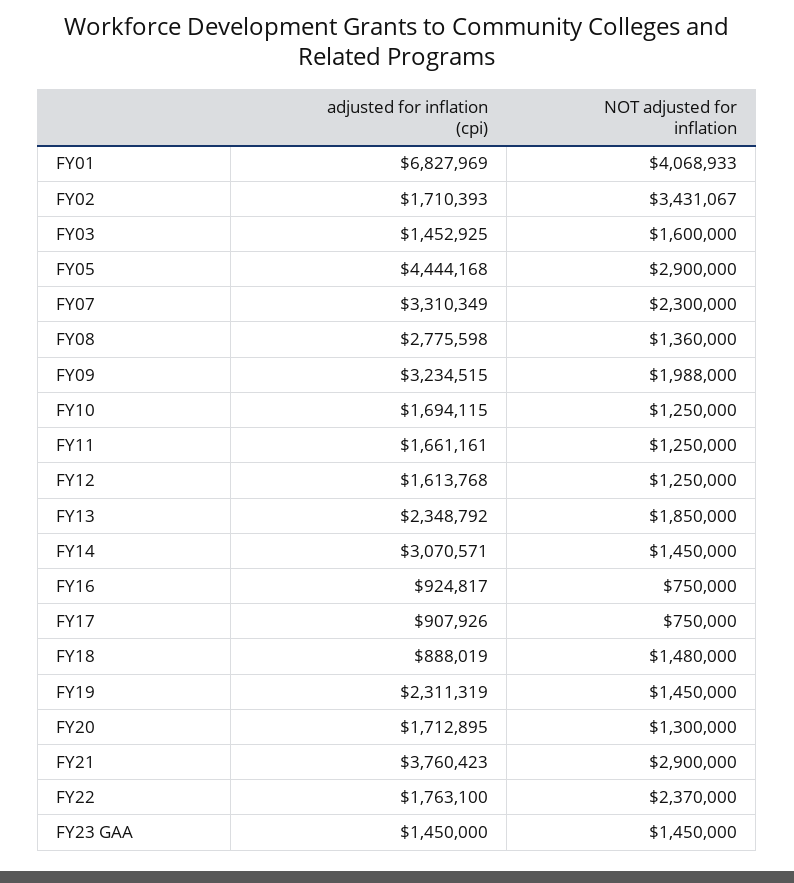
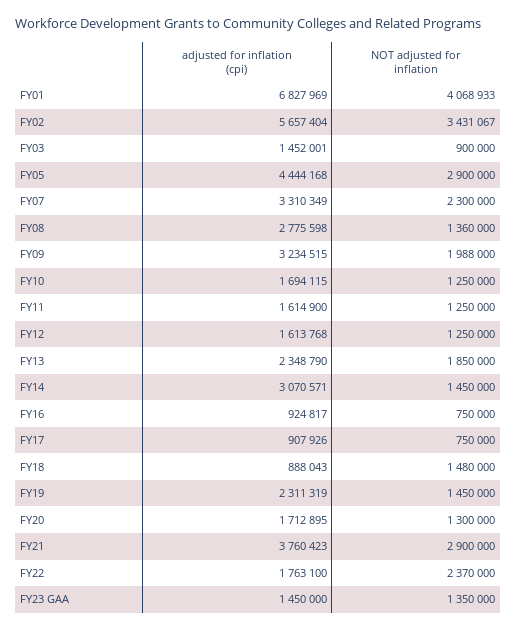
adjusted for inflation (cpi), FY02: 1710393 -> 5657404
adjusted for inflation (cpi), FY03: 1452925 -> 1452001
NOT adjusted for inflation, FY03: 1600000 -> 900000
adjusted for inflation (cpi), FY11: 1661161 -> 1614900
adjusted for inflation (cpi), FY13: 2348792 -> 2348790
adjusted for inflation (cpi), FY18: 888019 -> 888043
NOT adjusted for inflation, FY23 GAA: 1450000 -> 1350000

